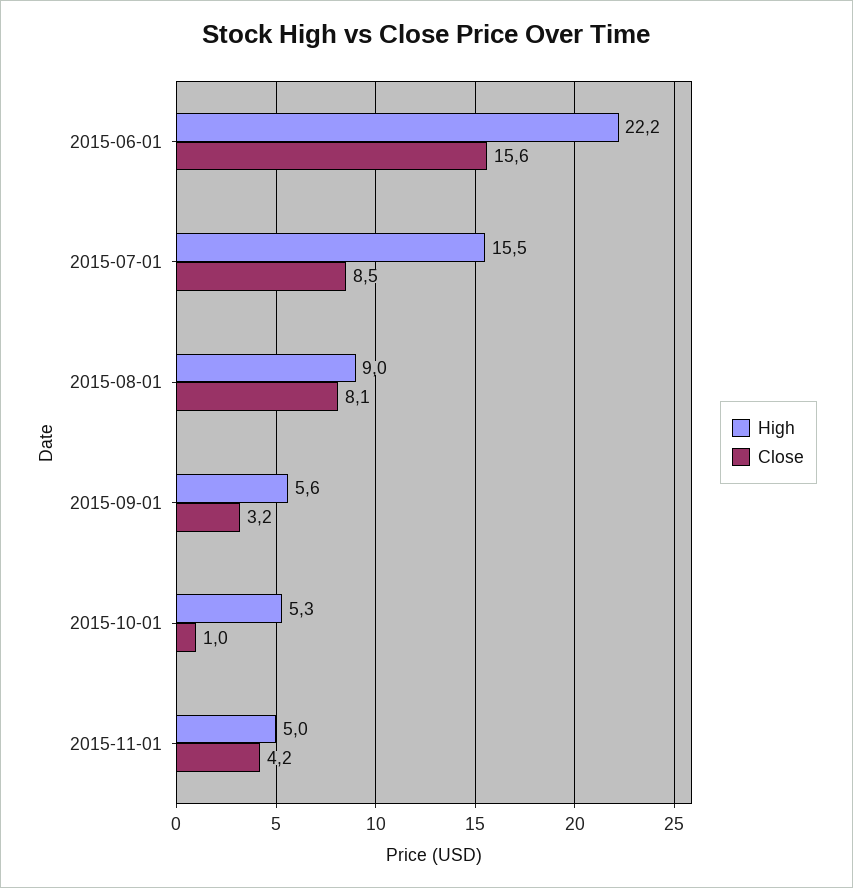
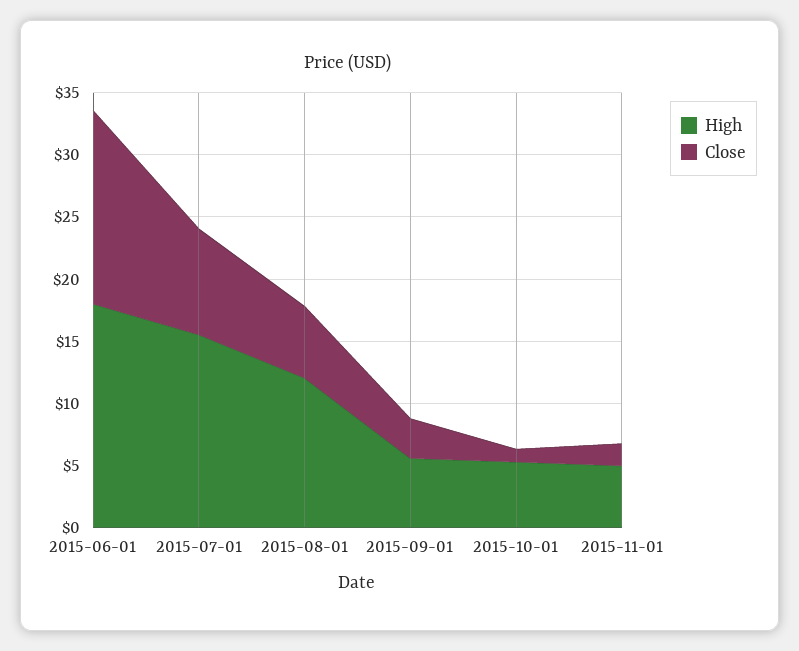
High, 2015-06-01: 22.2 -> 18
High, 2015-08-01: 9 -> 12
Close, 2015-08-01: 8.1 -> 6
Close, 2015-11-01: 4.2 -> 2

